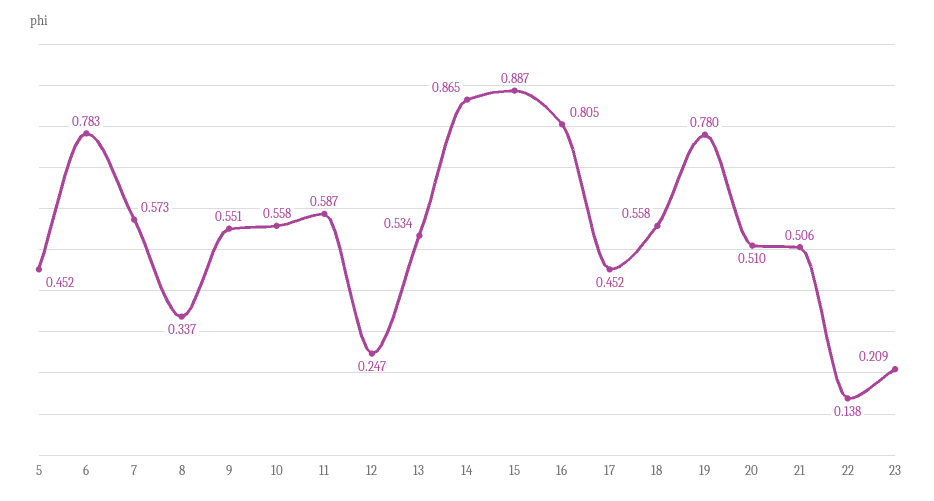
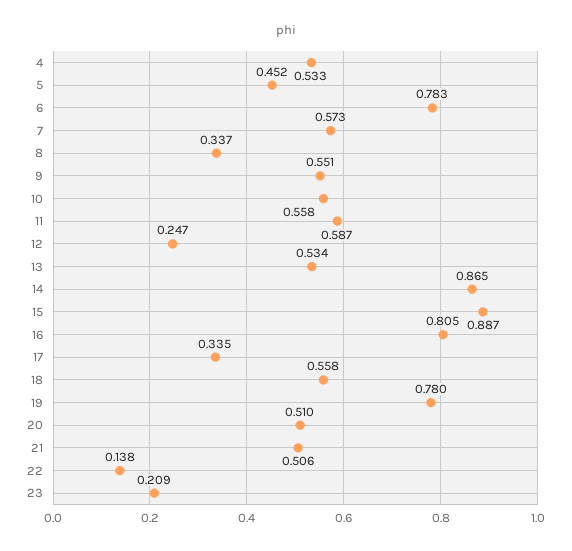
17: 0.452 -> 0.335
4: none -> 0.533

